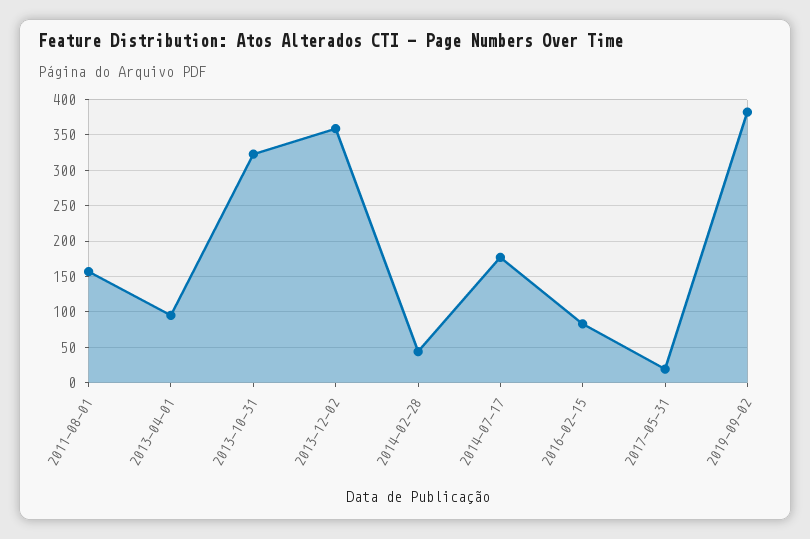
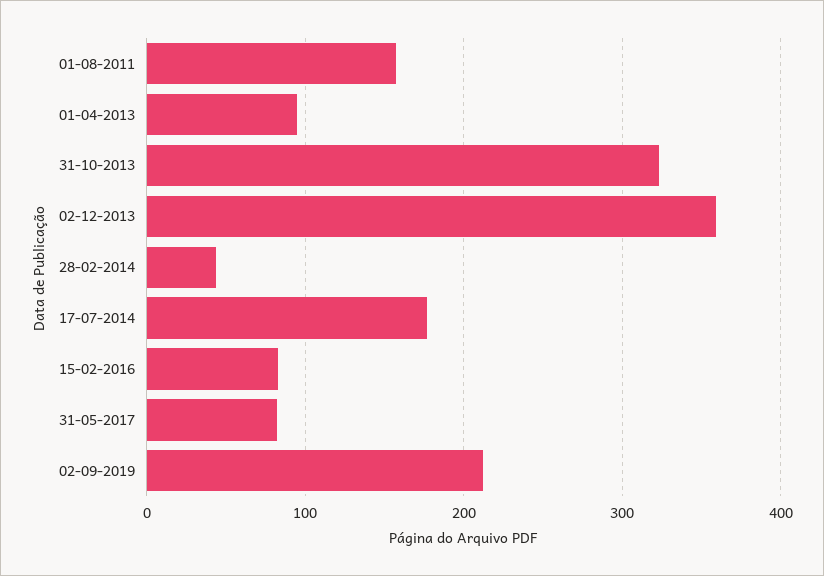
2017-05-31: 20 -> 80
2019-09-02: 380 -> 210

